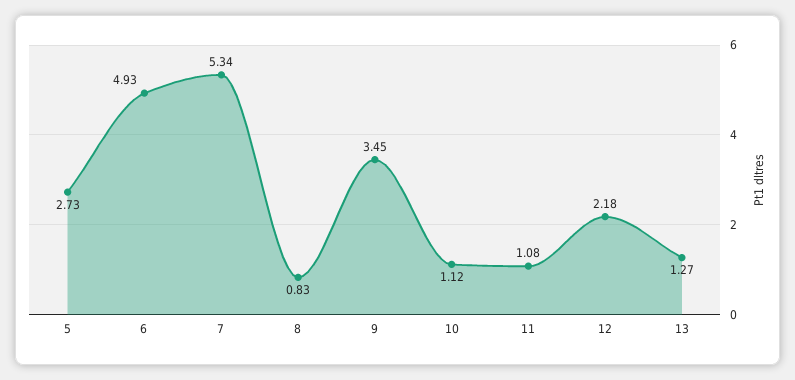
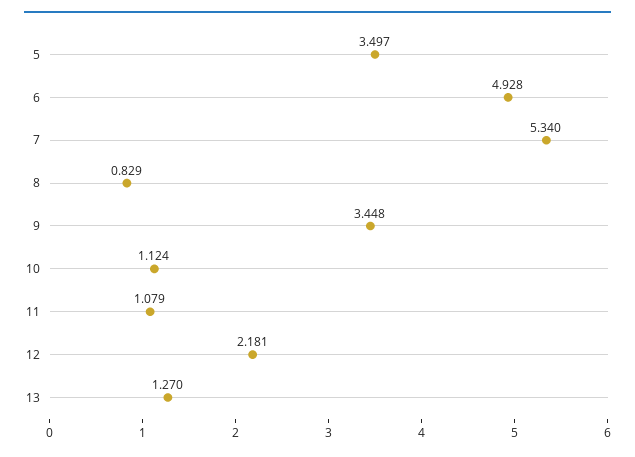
5: 2.73 -> 3.497

